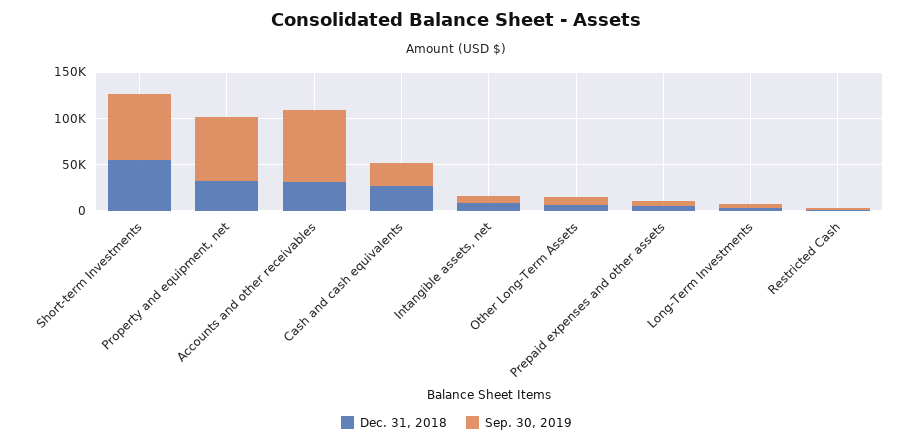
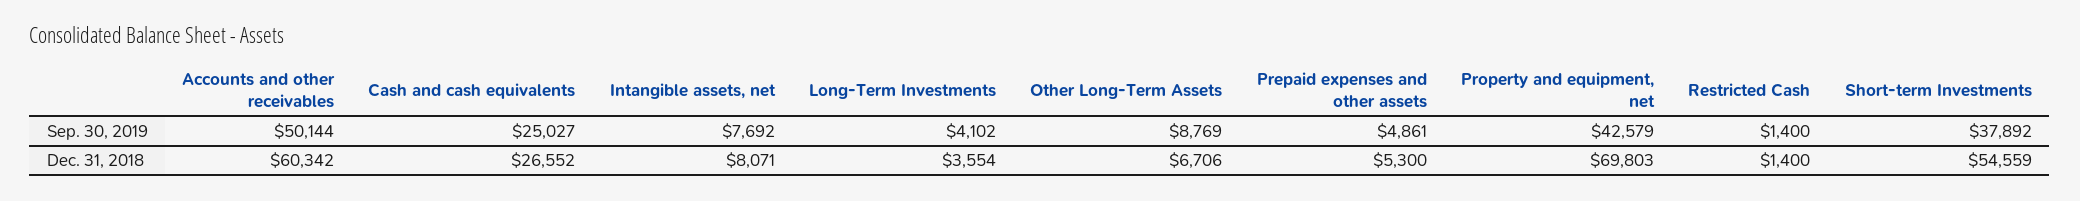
Sep. 30, 2019, Short-term Investments: 70000 -> 37892
Dec. 31, 2018, Property and equipment, net: 30000 -> 69803
Sep. 30, 2019, Property and equipment, net: 70000 -> 42579
Dec. 31, 2018, Accounts and other receivables: 30000 -> 60342
Sep. 30, 2019, Accounts and other receivables: 80000 -> 50144

